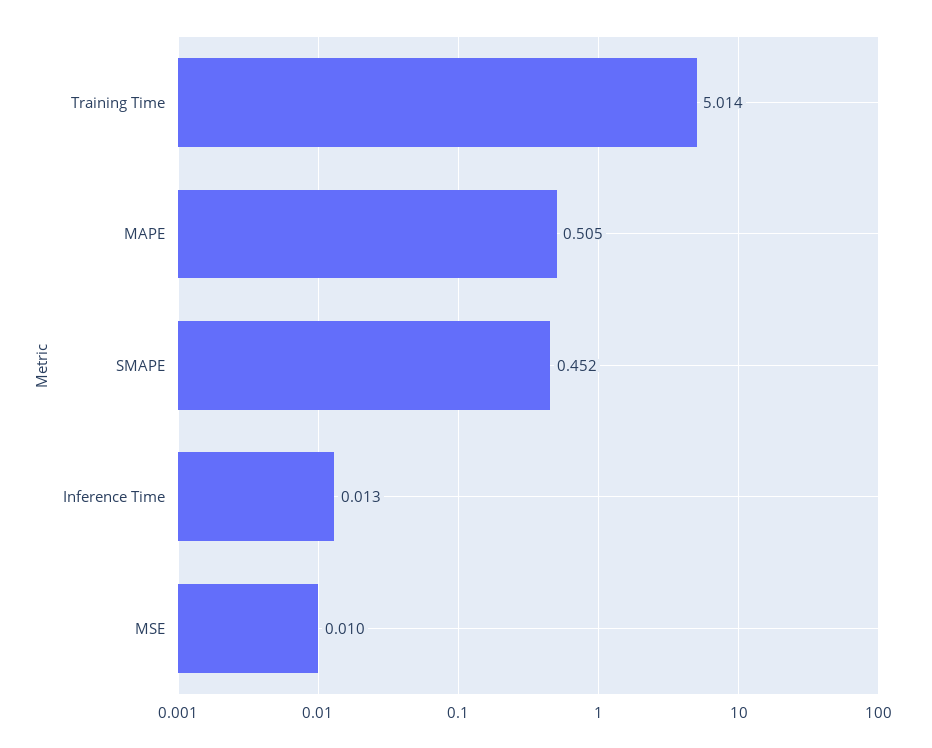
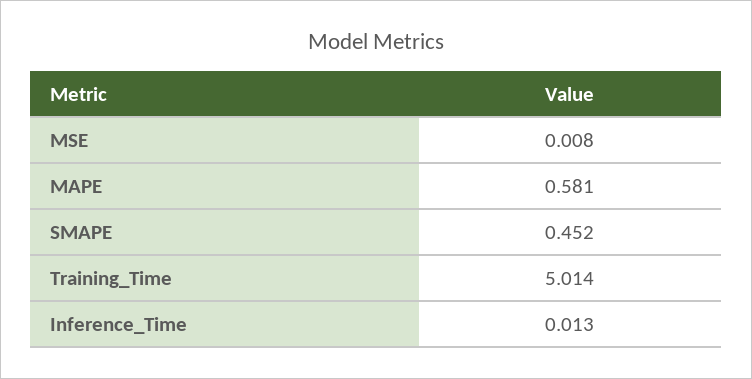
MAPE: 0.505 -> 0.581
MSE: 0.01 -> 0.008

